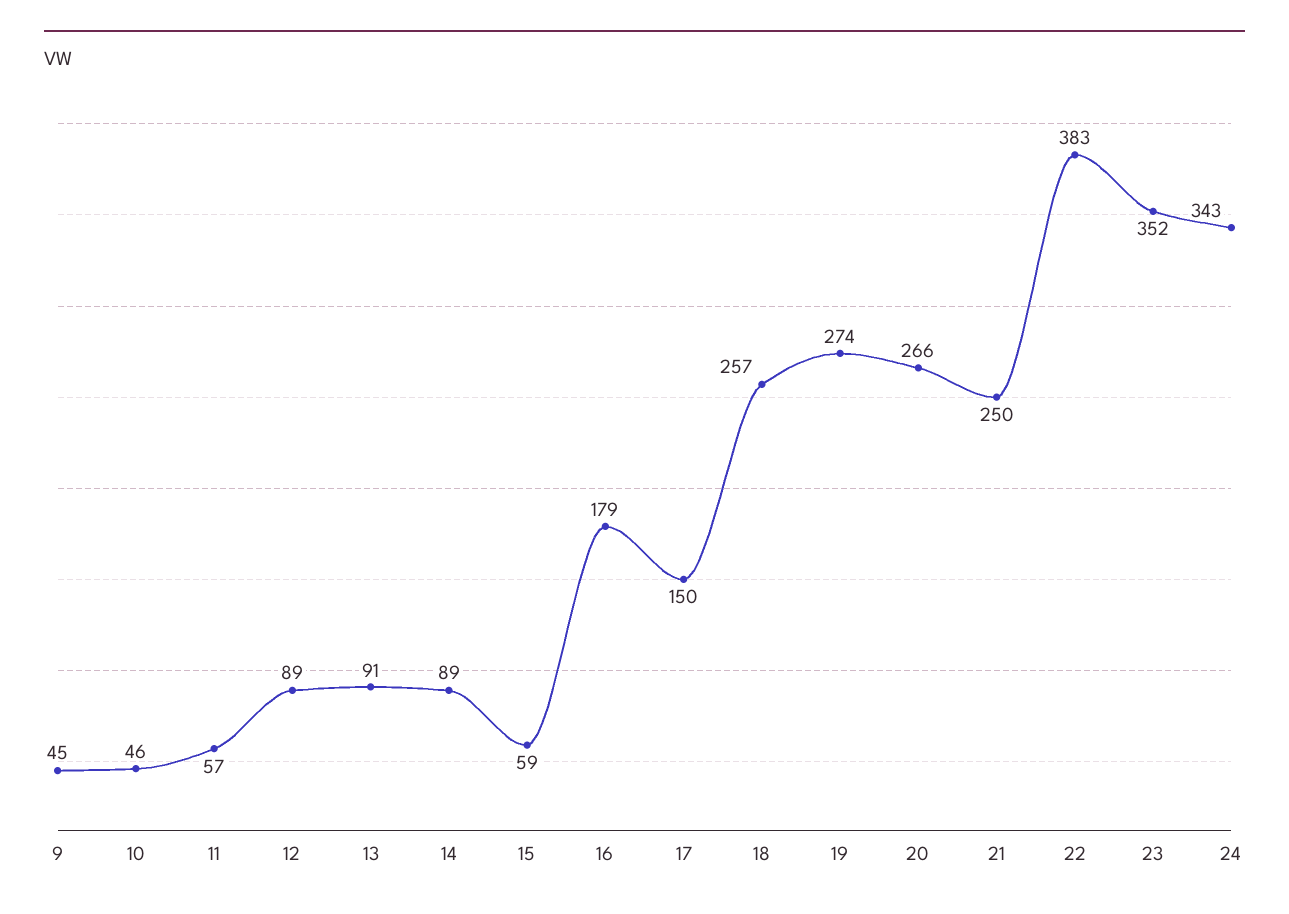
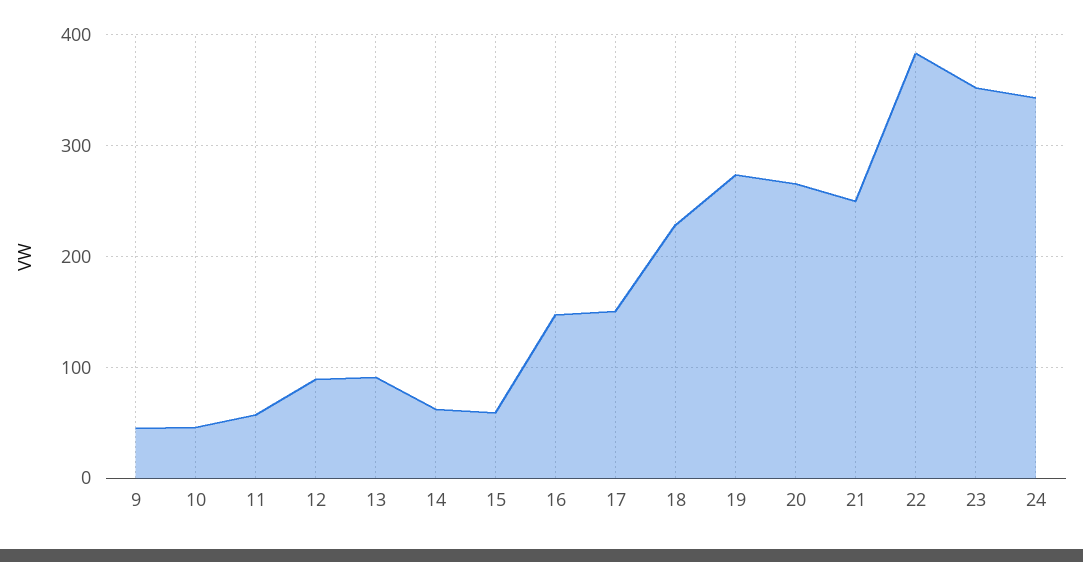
14: 89 -> 60
16: 179 -> 150
18: 257 -> 230

